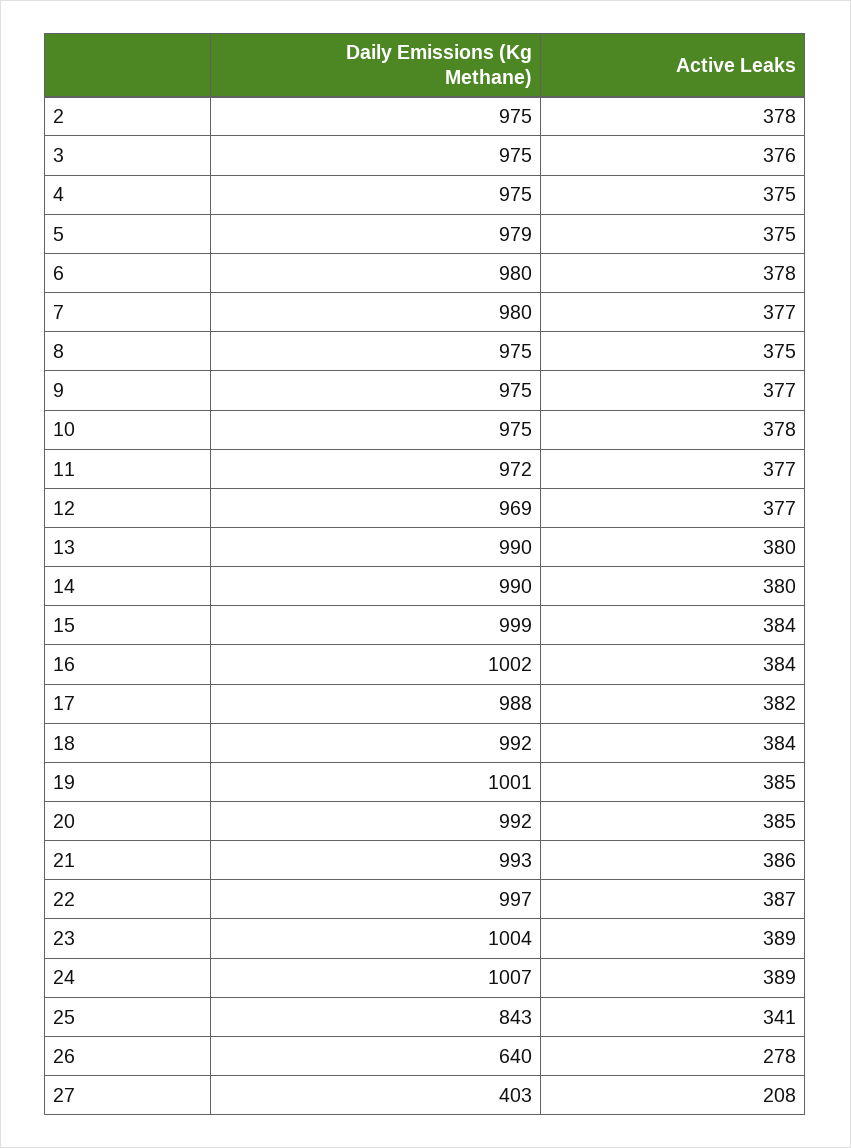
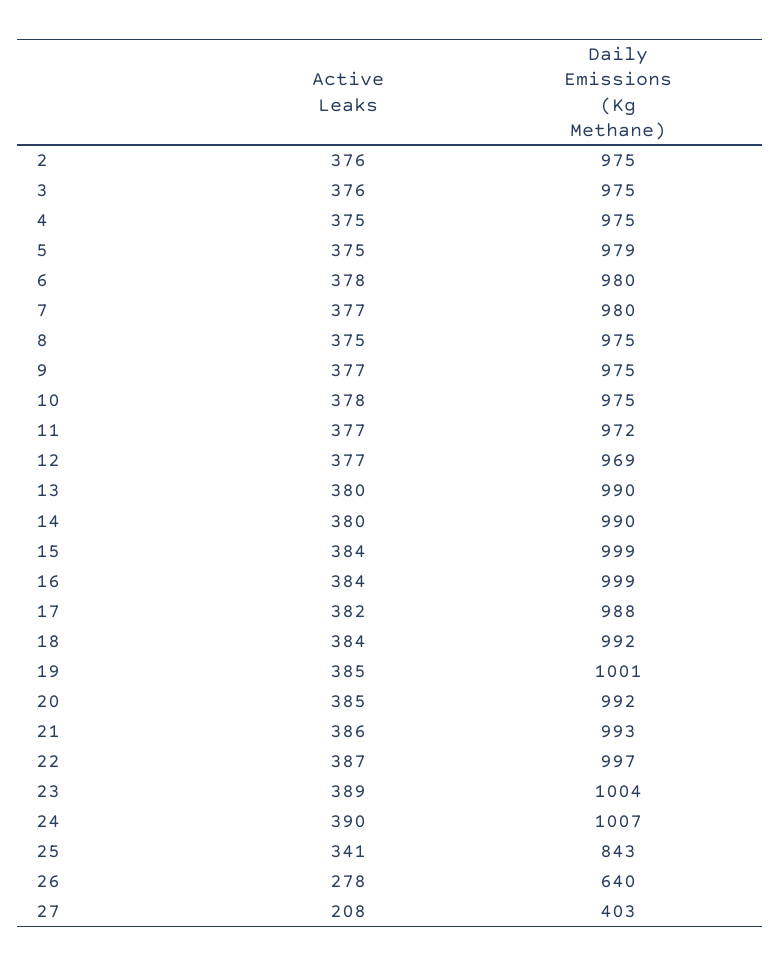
Active Leaks, 2: 378 -> 376
Daily Emissions (Kg Methane), 16: 1002 -> 999
Active Leaks, 24: 389 -> 390

